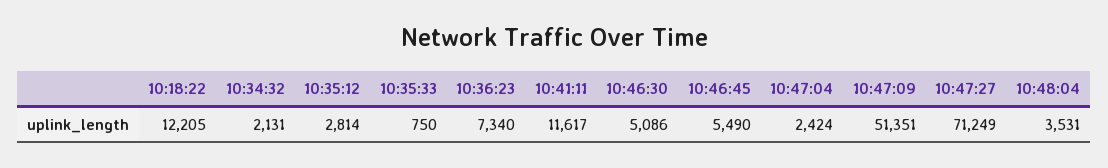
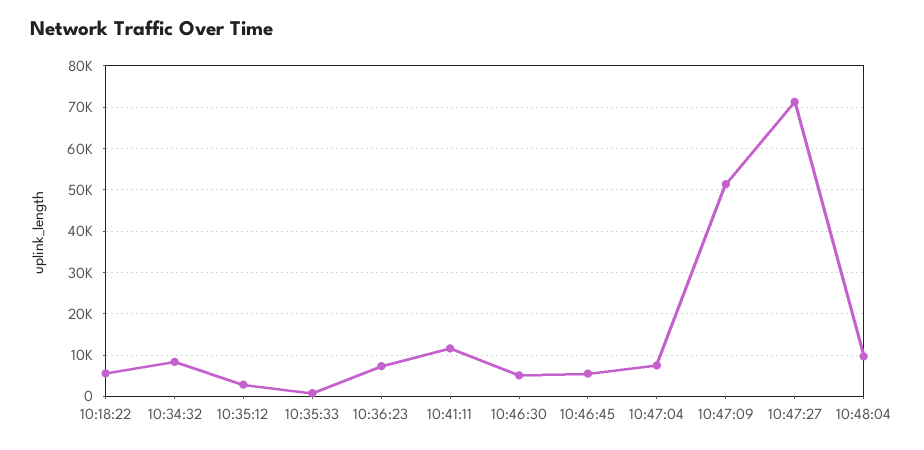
10:18:22: 12205 -> 6000
10:34:32: 2131 -> 8000
10:47:04: 2424 -> 8000
10:48:04: 3531 -> 10000

